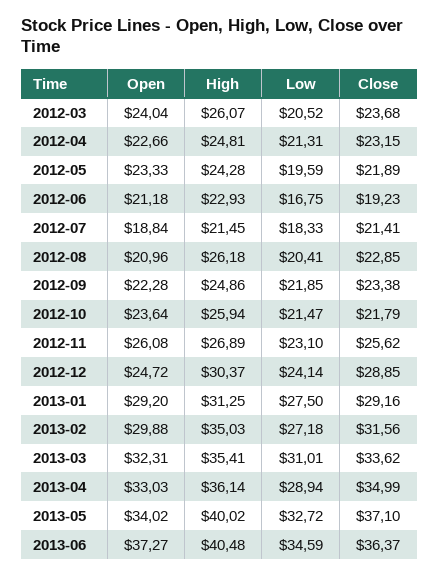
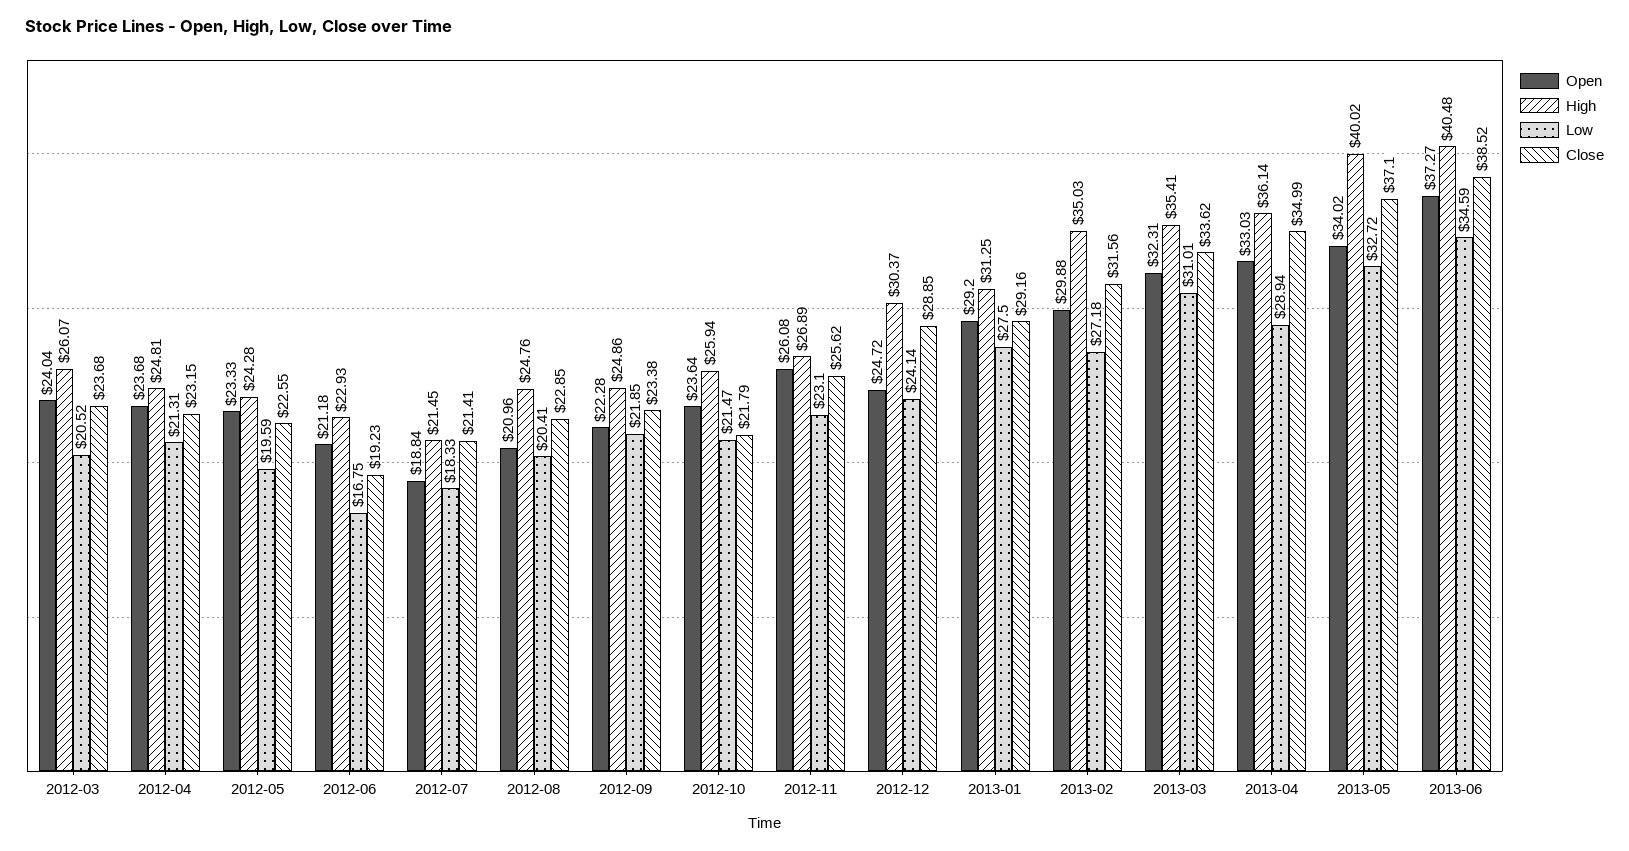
Open, 2012-04: 22.66 -> 23.68
Close, 2012-05: 21.89 -> 22.55
High, 2012-08: 26.18 -> 24.76
Close, 2013-06: 36.37 -> 38.52

